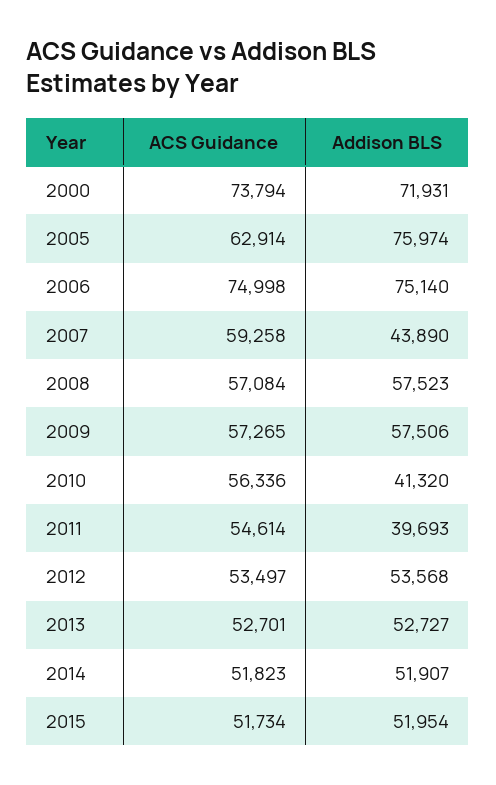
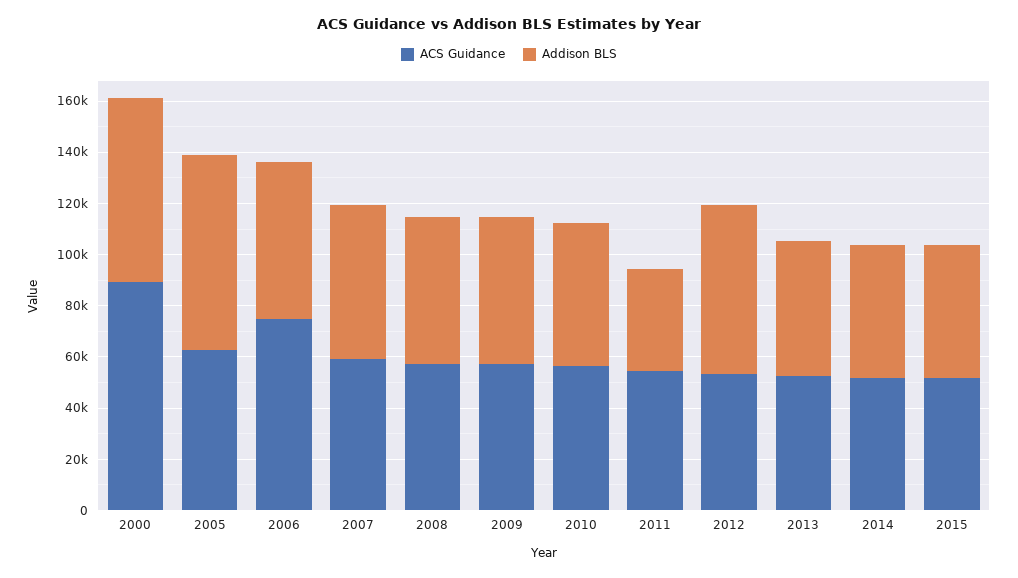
ACS Guidance, 2000: 73794 -> 90000
Addison BLS, 2006: 75140 -> 60000
Addison BLS, 2007: 43890 -> 60000
Addison BLS, 2010: 41320 -> 55000
Addison BLS, 2012: 53568 -> 65000

